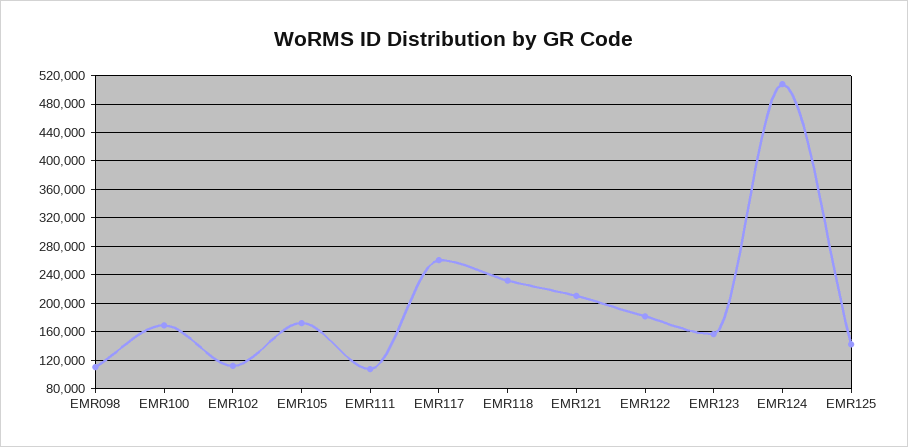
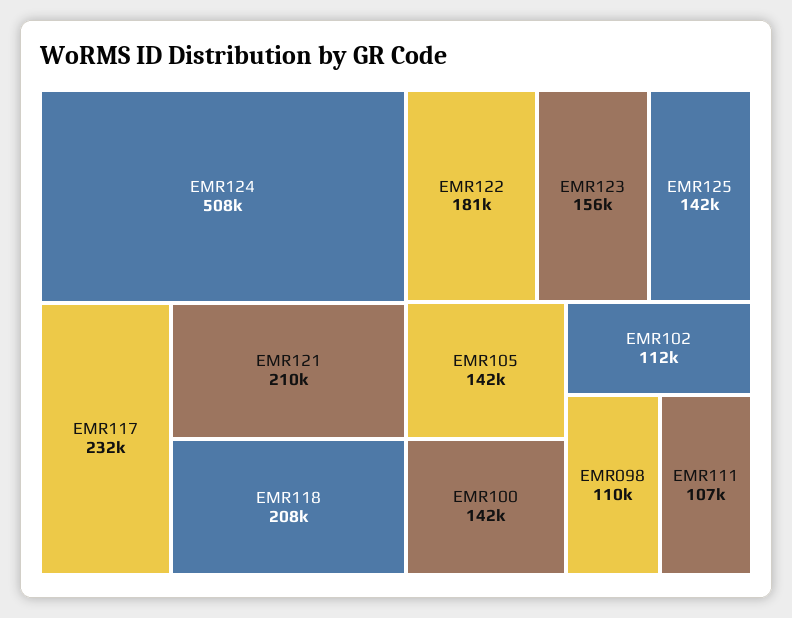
EMR100: 170000 -> 142000
EMR105: 170000 -> 142000
EMR117: 260000 -> 232000
EMR118: 230000 -> 208000

